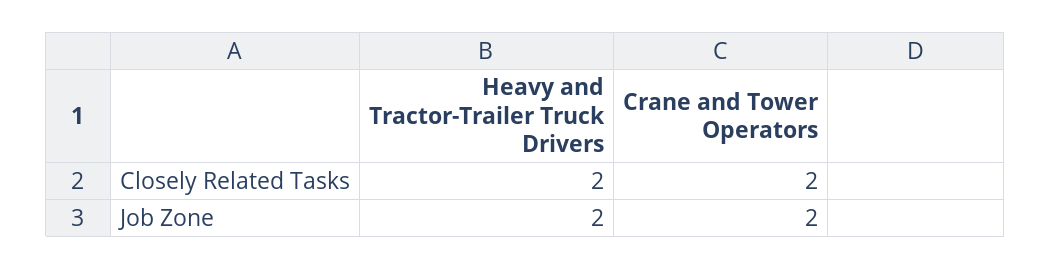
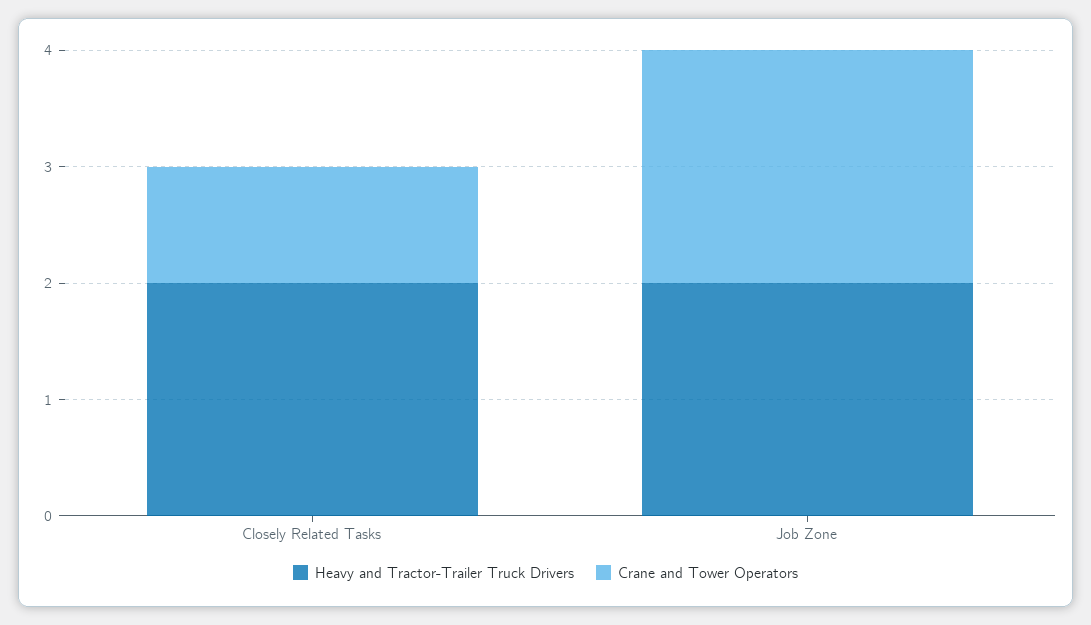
Crane and Tower Operators, Closely Related Tasks: 2 -> 1

